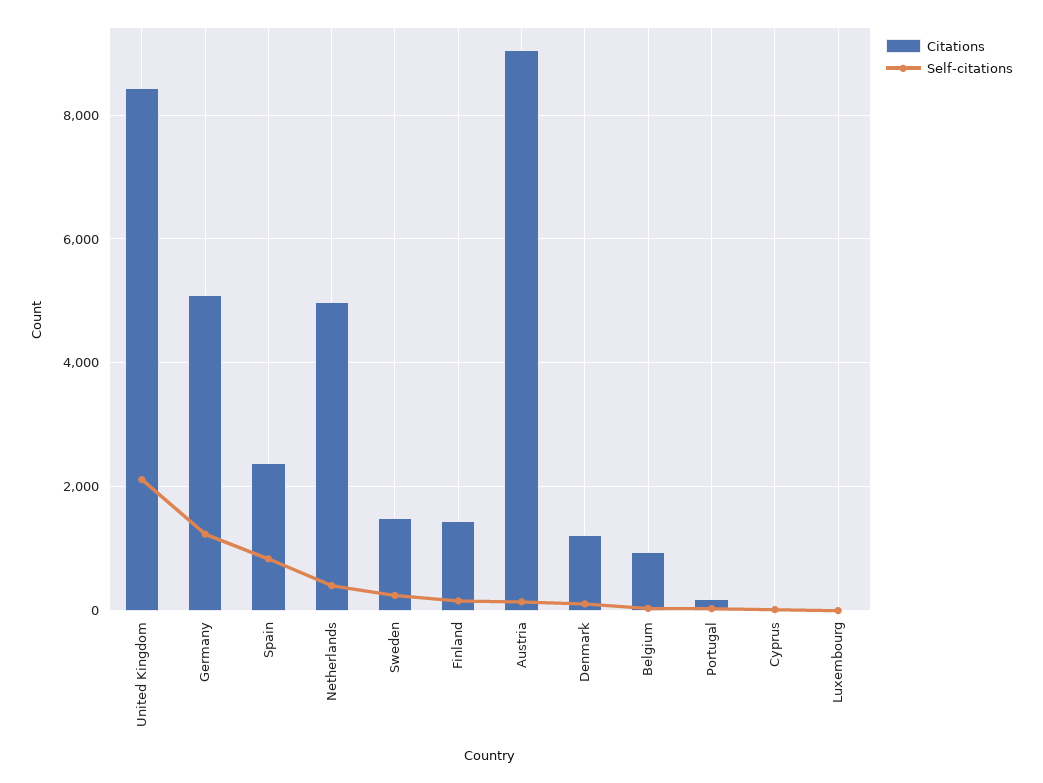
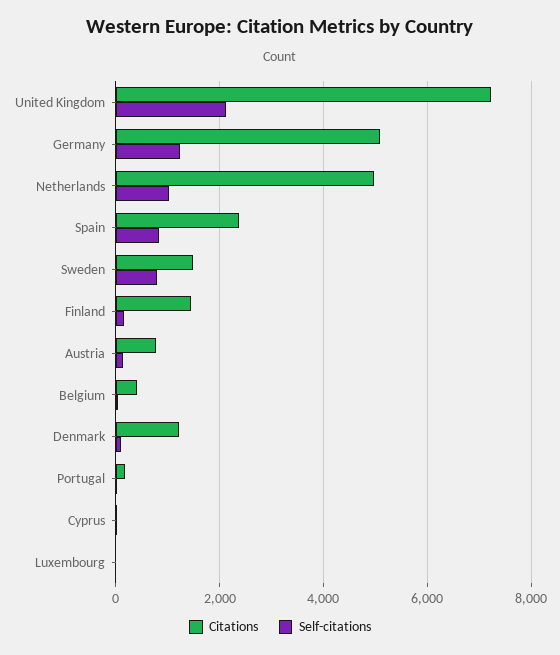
Citations, United Kingdom: 8400 -> 7200
Self-citations, Netherlands: 400 -> 1000
Self-citations, Sweden: 200 -> 800
Citations, Austria: 9000 -> 800
Citations, Belgium: 1000 -> 400

